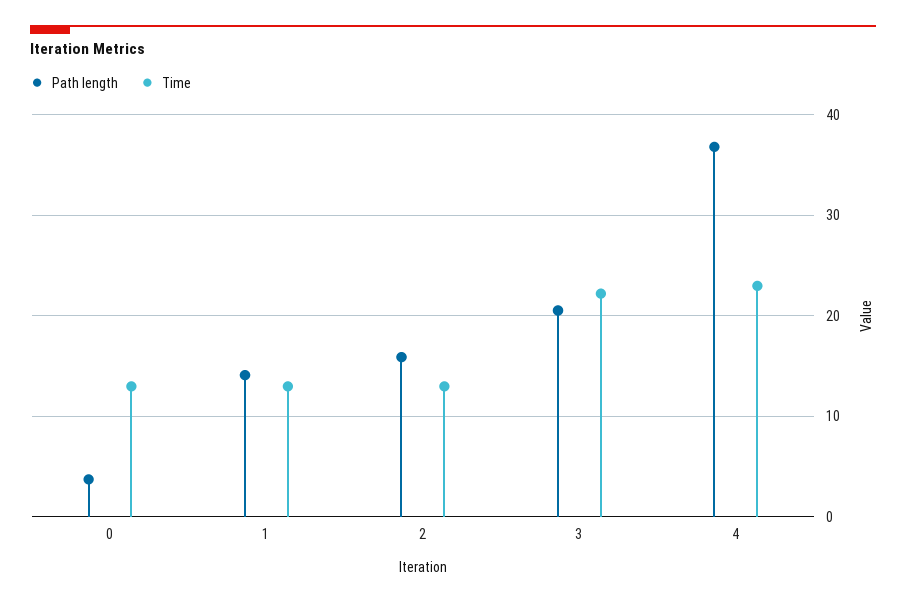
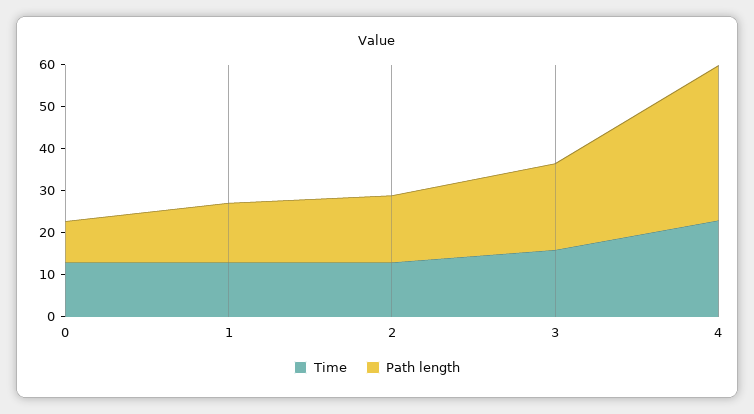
Path length, 0: 4 -> 10
Time, 3: 22 -> 16

